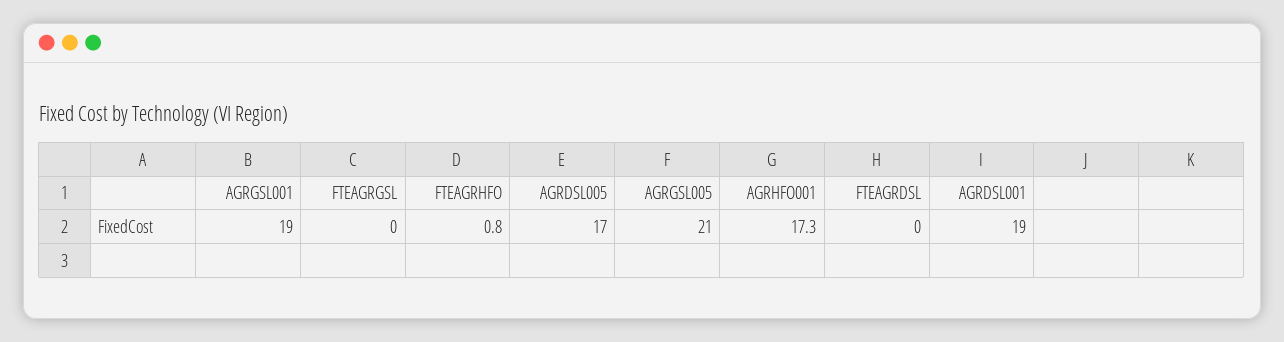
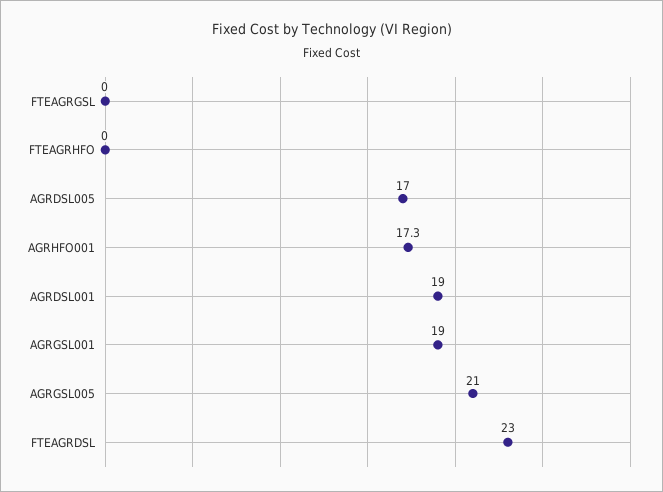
FTEAGRHFO: 0.8 -> 0
FTEAGRDSL: 0 -> 23

